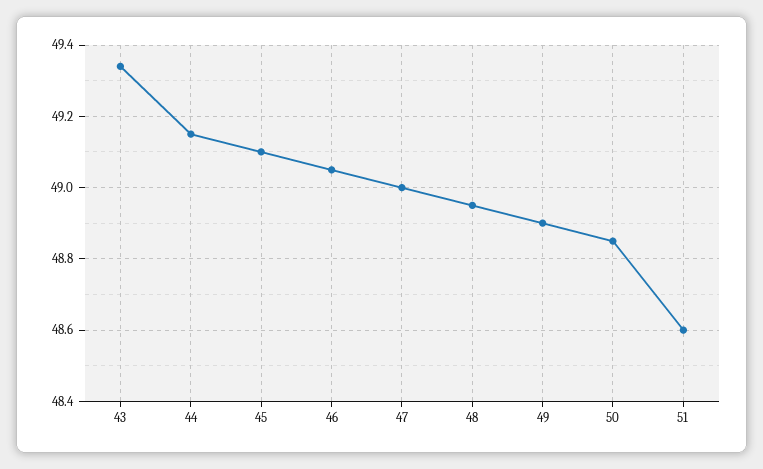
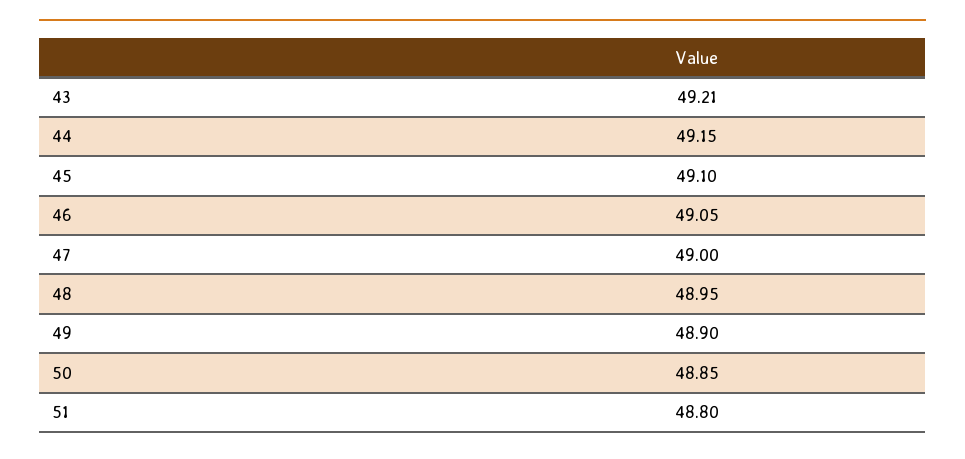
43: 49.35 -> 49.21
51: 48.6 -> 48.8

